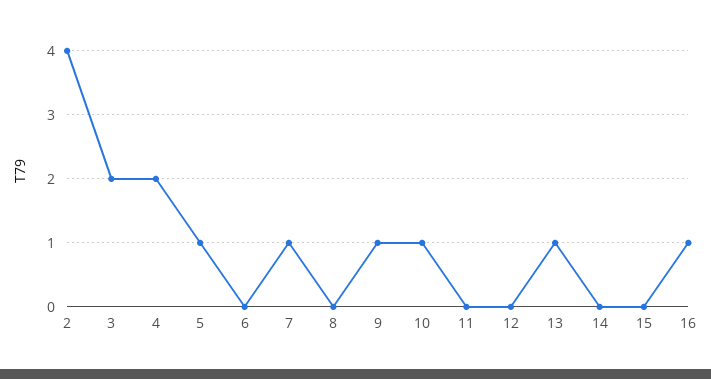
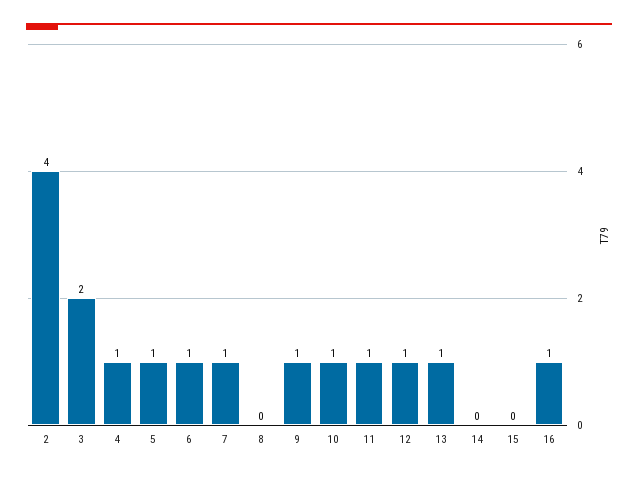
4: 2 -> 1
6: 0 -> 1
11: 0 -> 1
12: 0 -> 1

